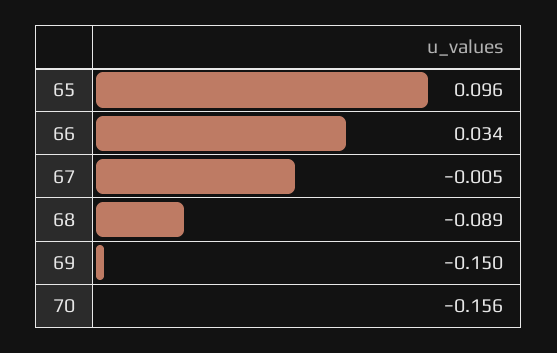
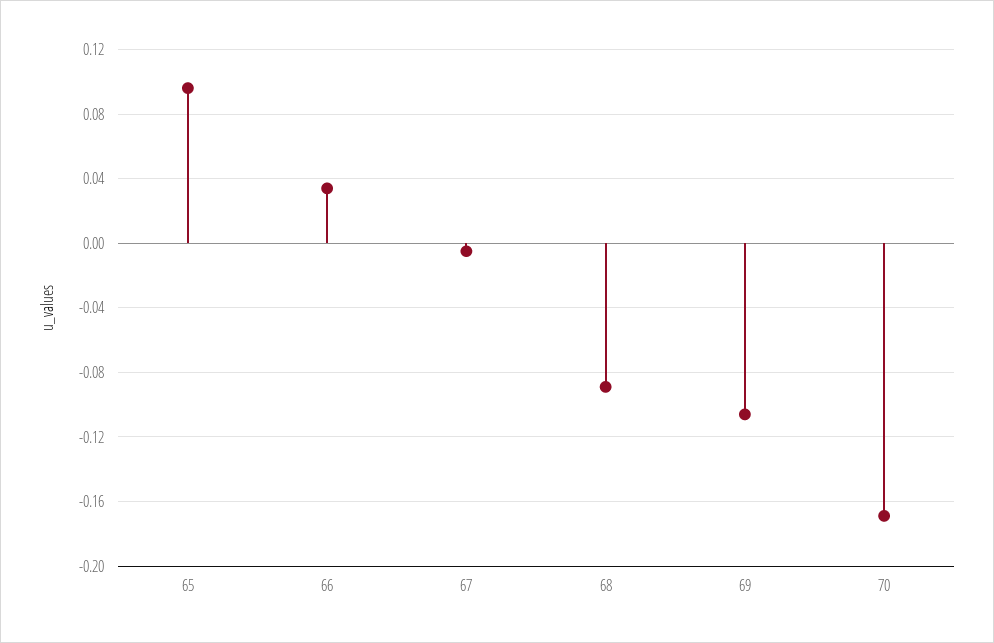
69: -0.15 -> -0.105
70: -0.156 -> -0.17

